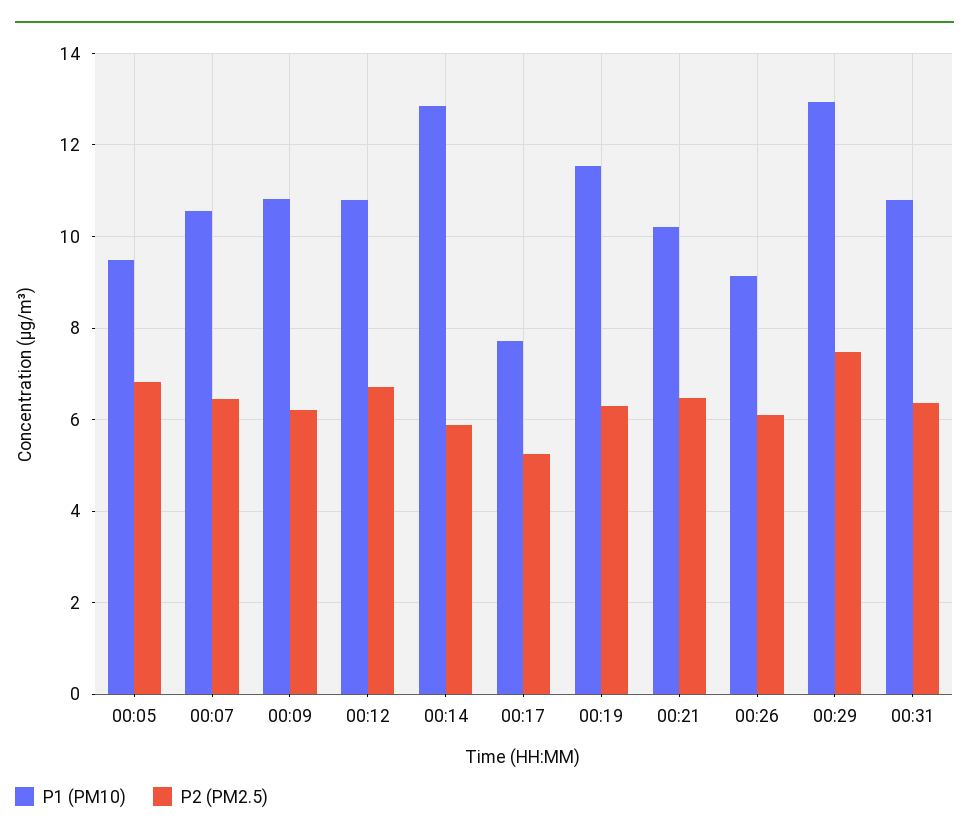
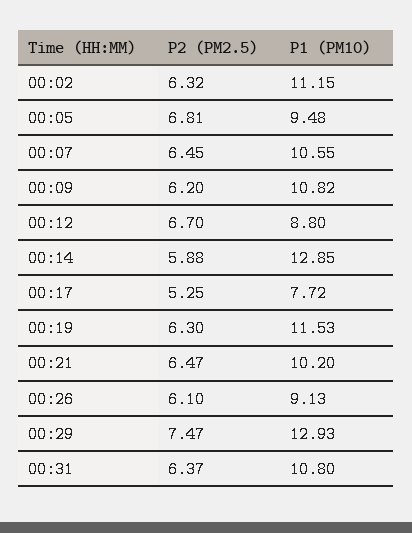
P1 (PM10), 00:12: 10.8 -> 8.8
P2 (PM2.5), 00:02: none -> 6.32
P1 (PM10), 00:02: none -> 11.15

